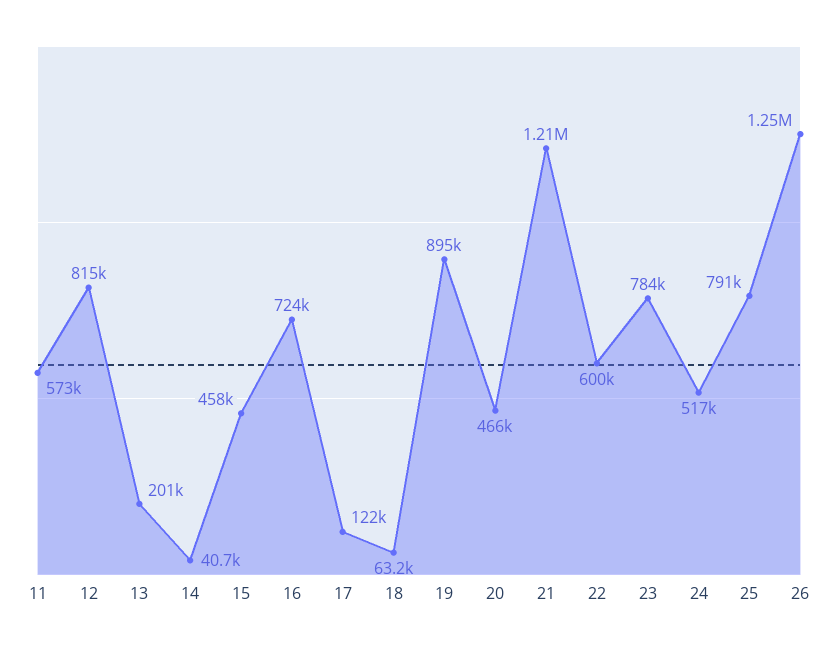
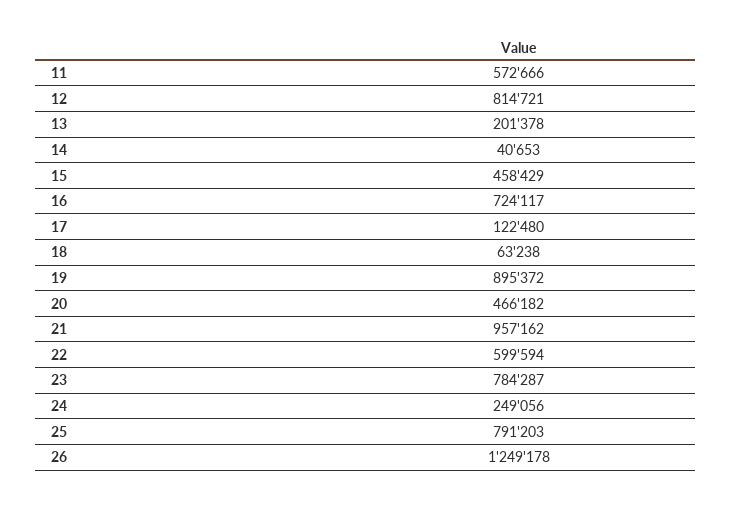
21: 1210000 -> 957162
24: 517000 -> 249056

